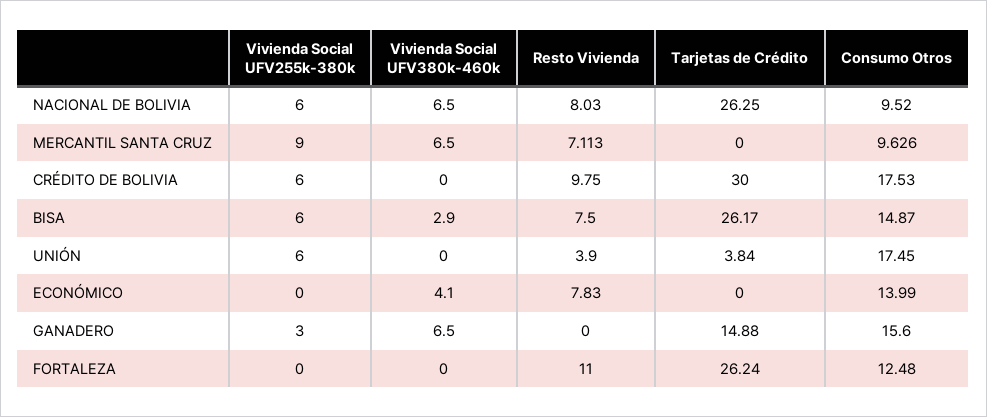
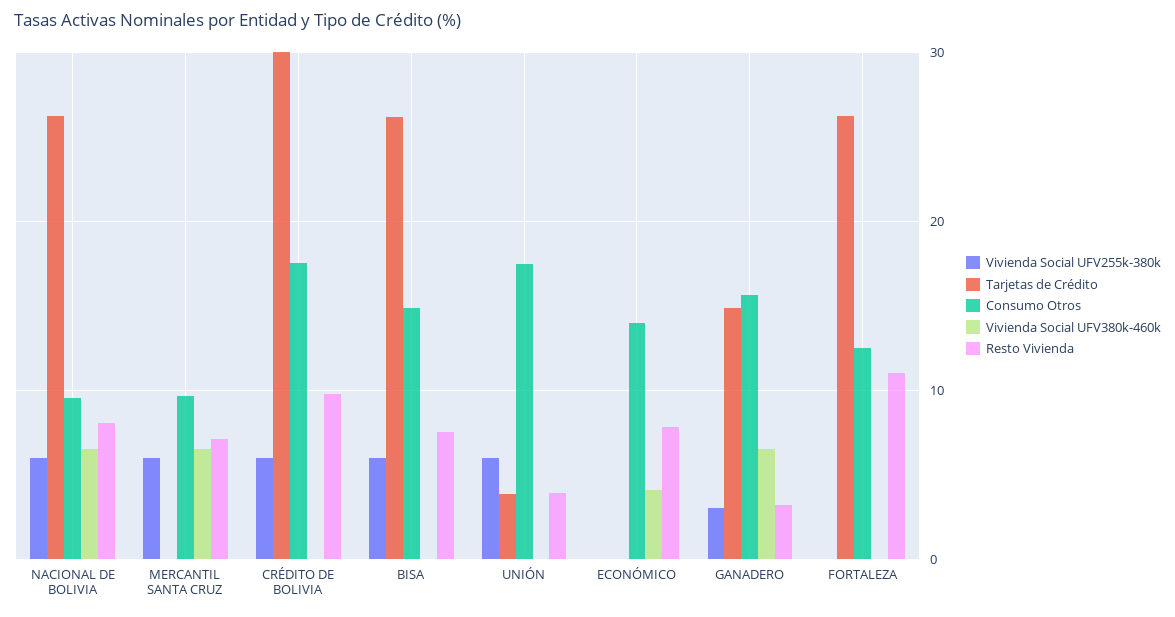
Vivienda Social UFV255k-380k, MERCANTIL SANTA CRUZ: 9 -> 6
Vivienda Social UFV380k-460k, BISA: 2.9 -> 0
Resto Vivienda, GANADERO: 0 -> 3

